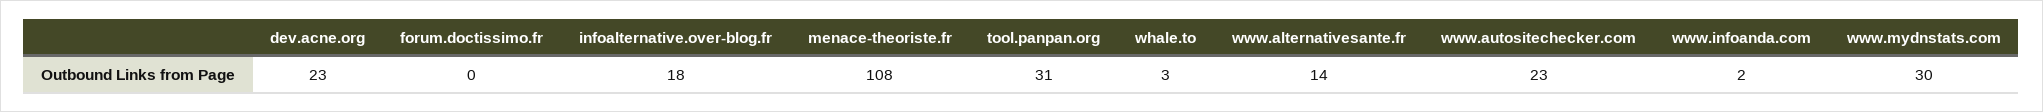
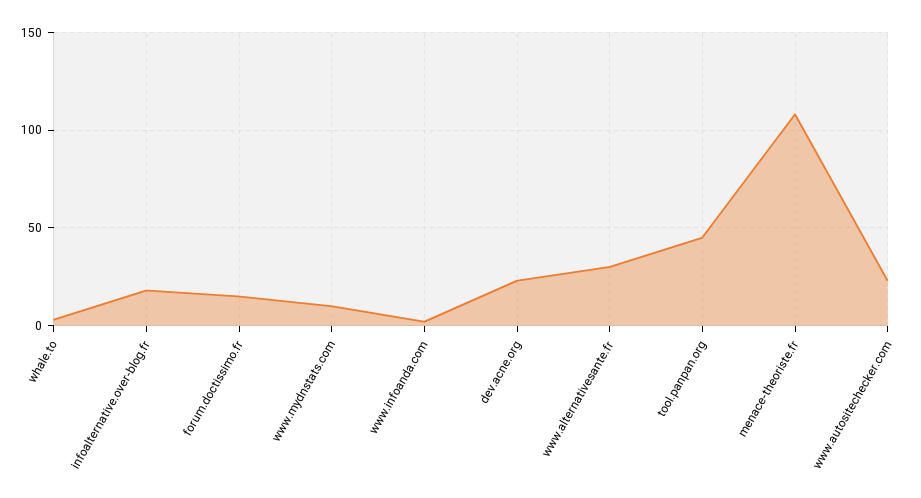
forum.doctissimo.fr: 0 -> 15
tool.panpan.org: 31 -> 45
www.alternativesante.fr: 14 -> 30
www.mydnstats.com: 30 -> 10

